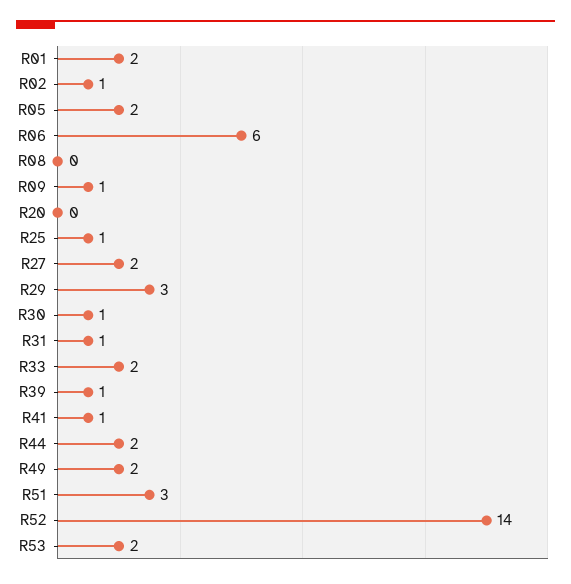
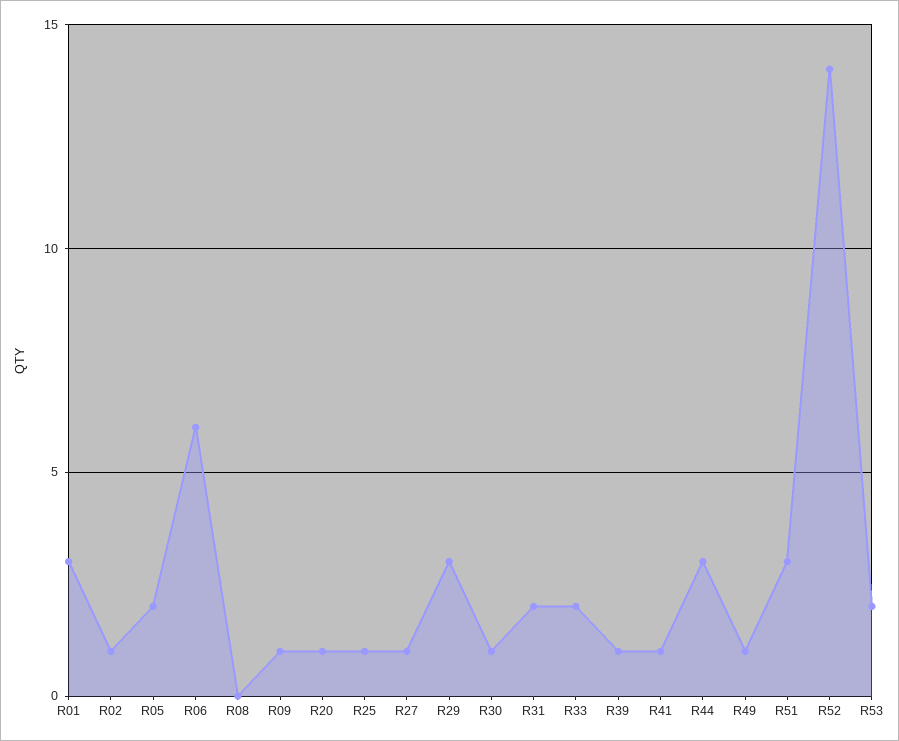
R01: 2 -> 3
R20: 0 -> 1
R27: 2 -> 1
R31: 1 -> 2
R44: 2 -> 3
R49: 2 -> 1

